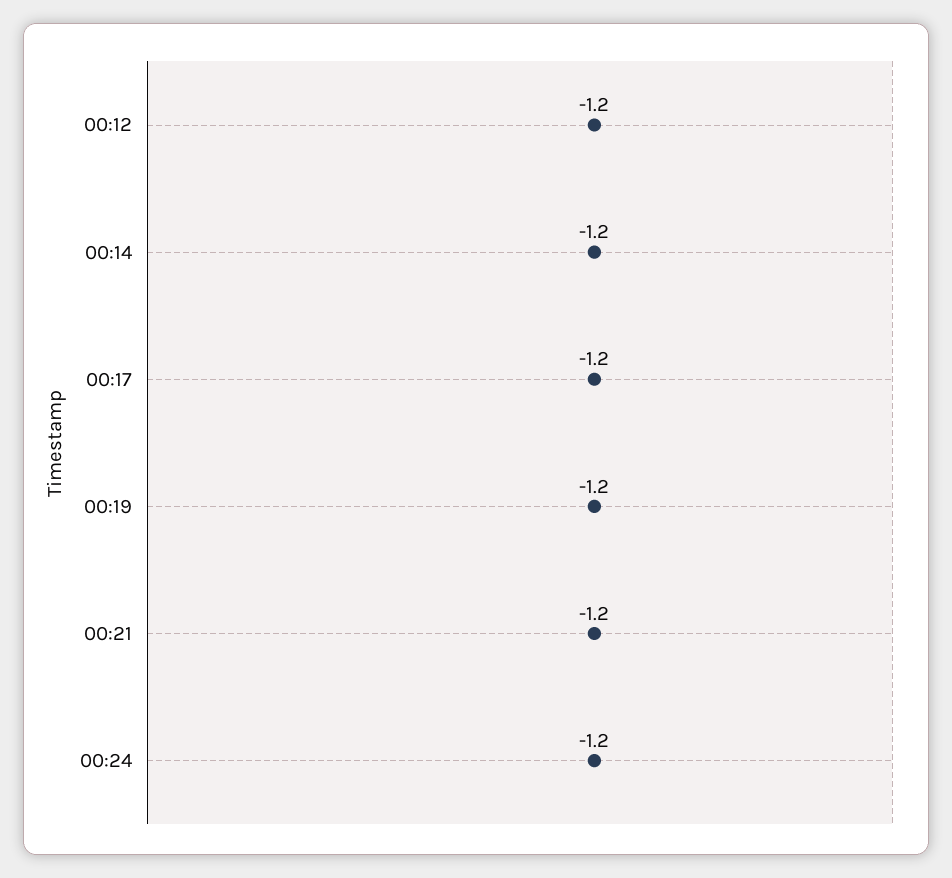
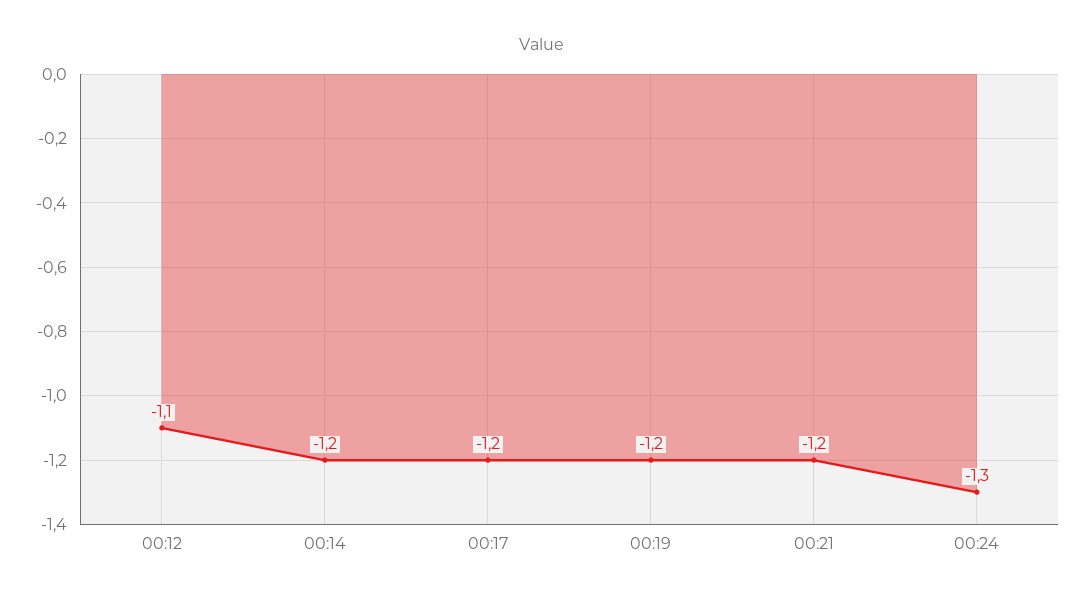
00:12: -1.2 -> -1.1
00:24: -1.2 -> -1.3

